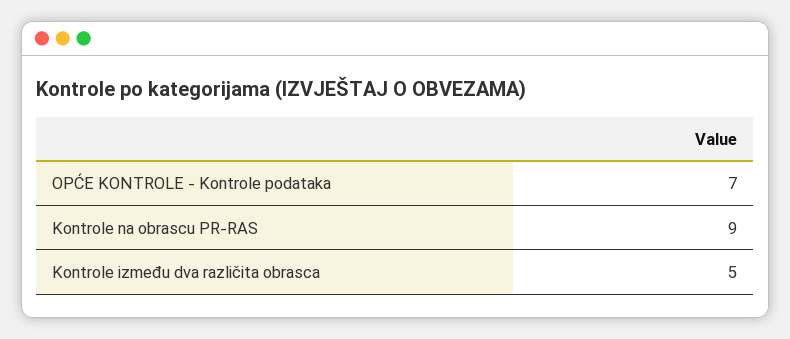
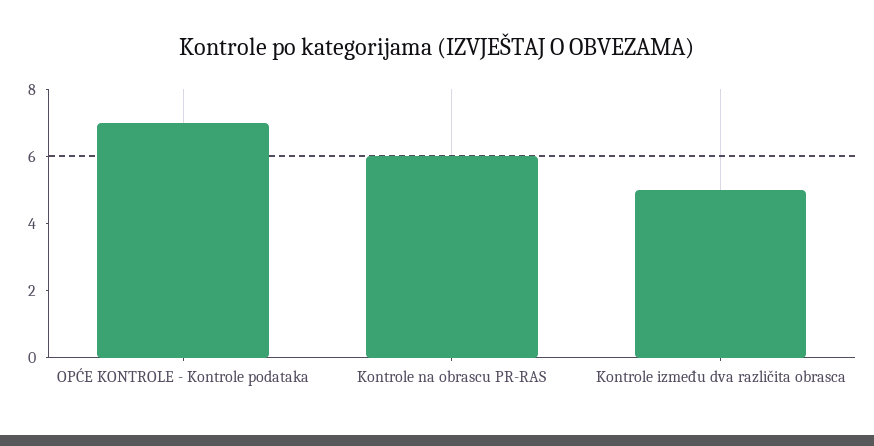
Kontrole na obrascu PR-RAS: 9 -> 6

